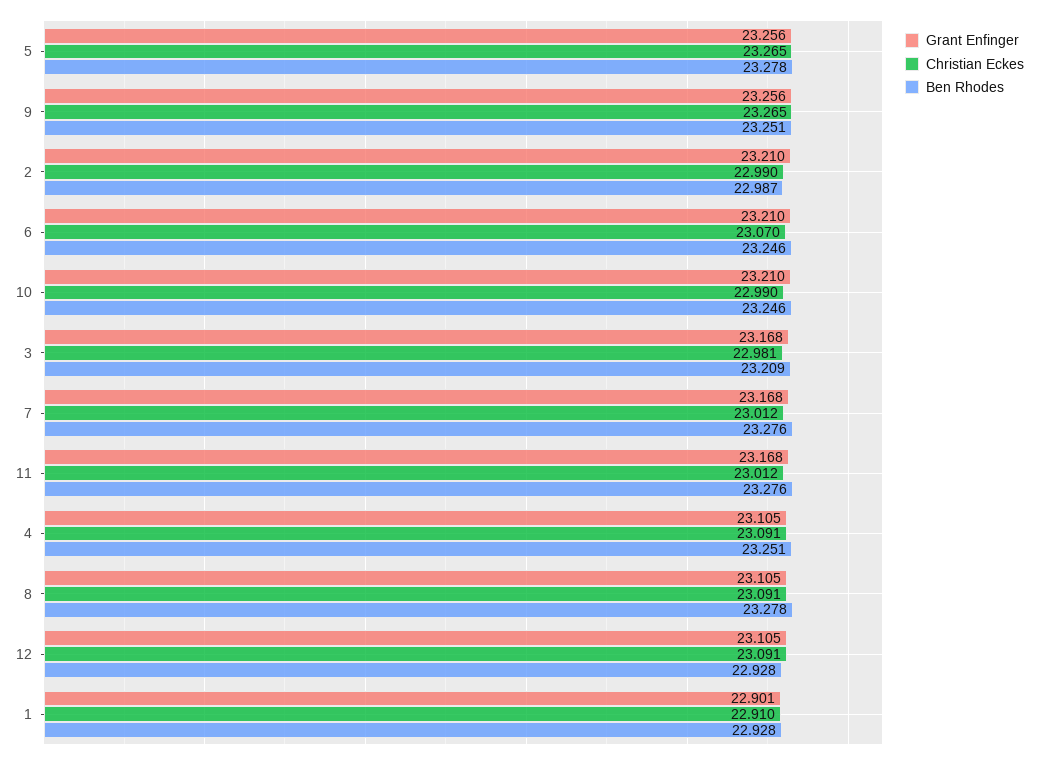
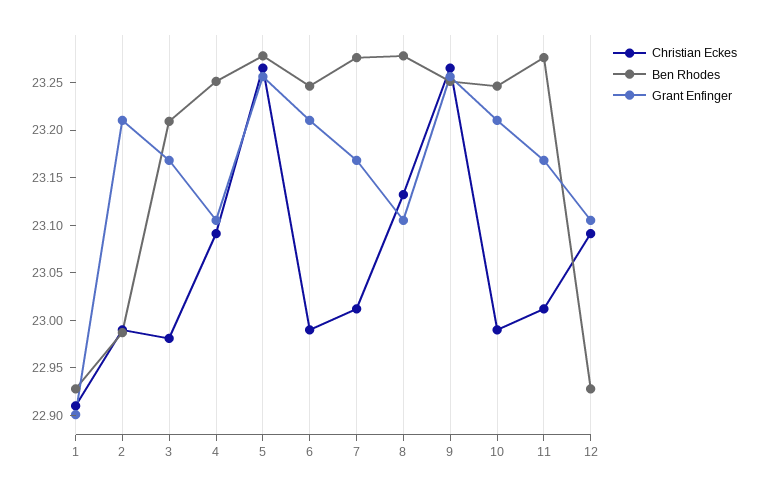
Christian Eckes, 6: 23.07 -> 22.99
Christian Eckes, 8: 23.091 -> 23.13

